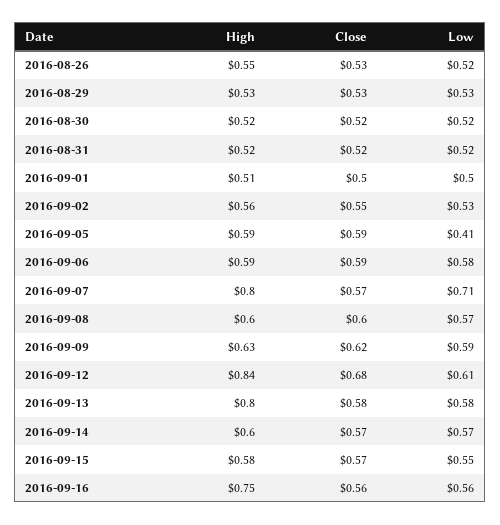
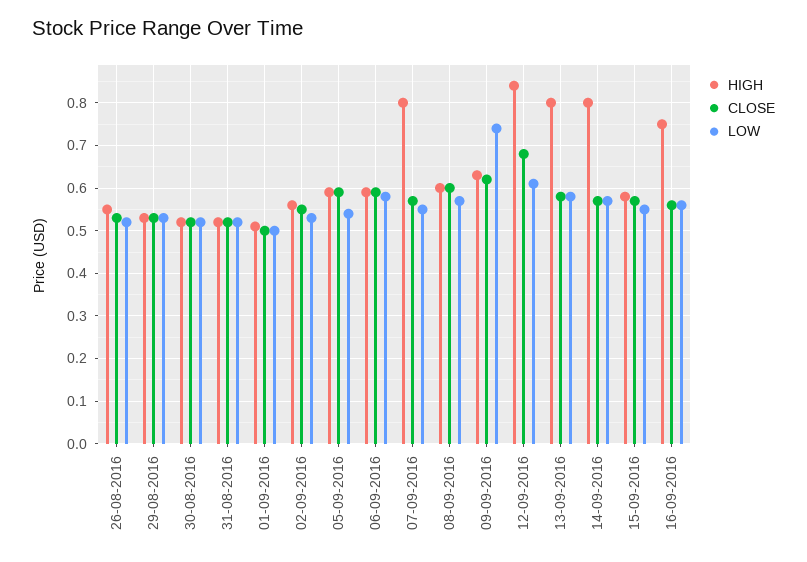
Low, 2016-09-05: 0.41 -> 0.55
Low, 2016-09-07: 0.71 -> 0.55
Low, 2016-09-09: 0.59 -> 0.75
High, 2016-09-14: 0.6 -> 0.8

